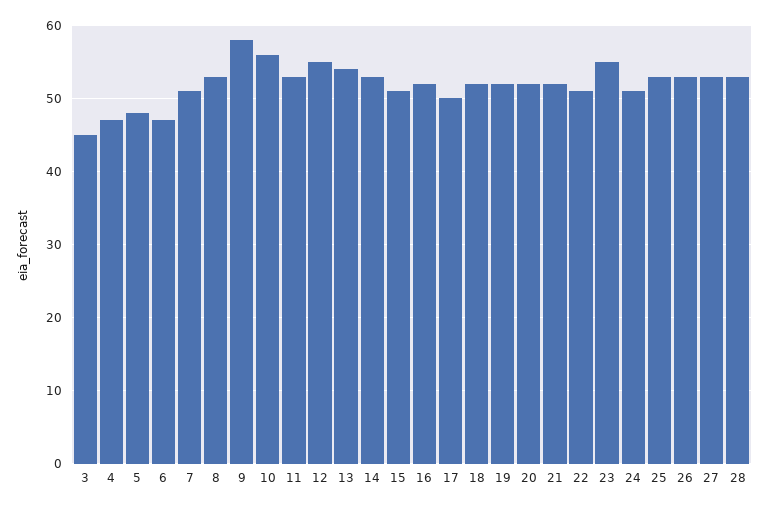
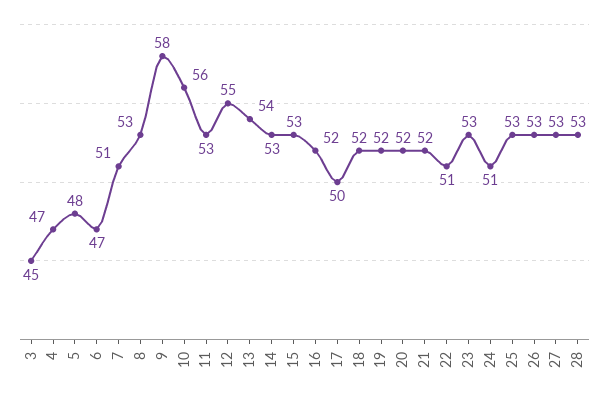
15: 51 -> 53
23: 55 -> 53

